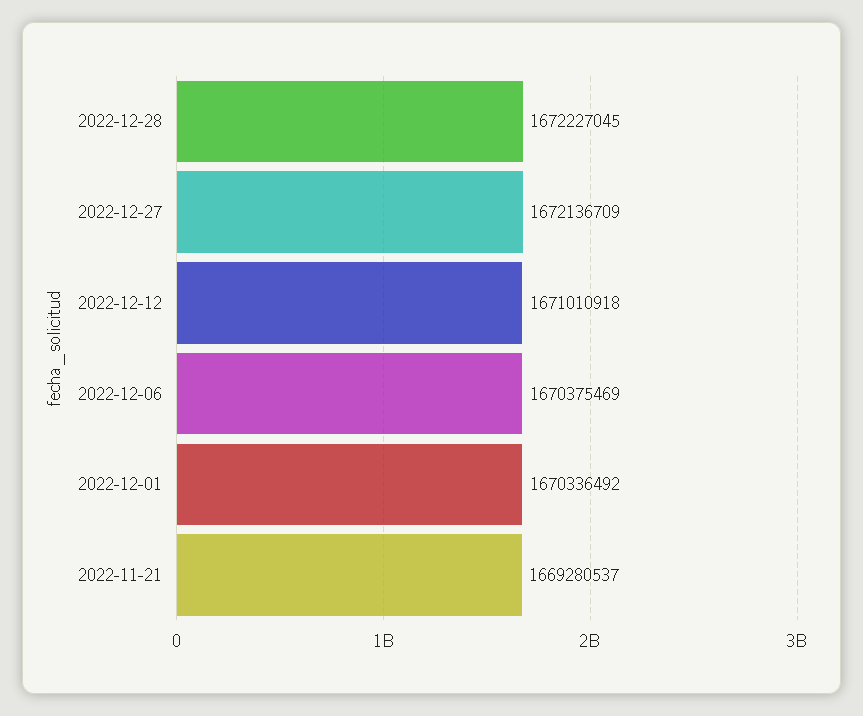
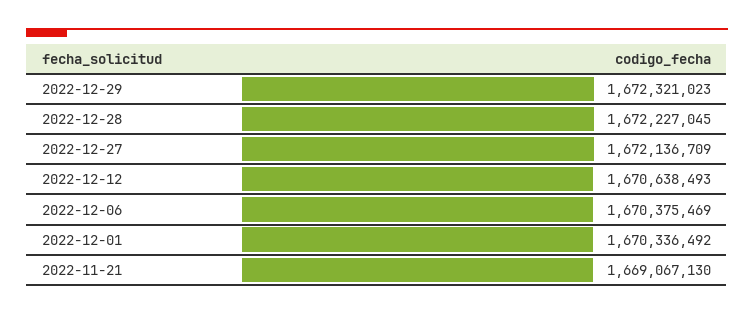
2022-12-12: 1671010918 -> 1670638493
2022-11-21: 1669280537 -> 1669067130
2022-12-29: none -> 1672321023

